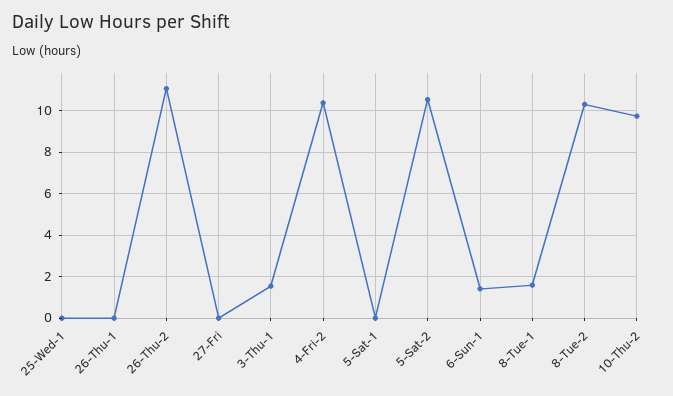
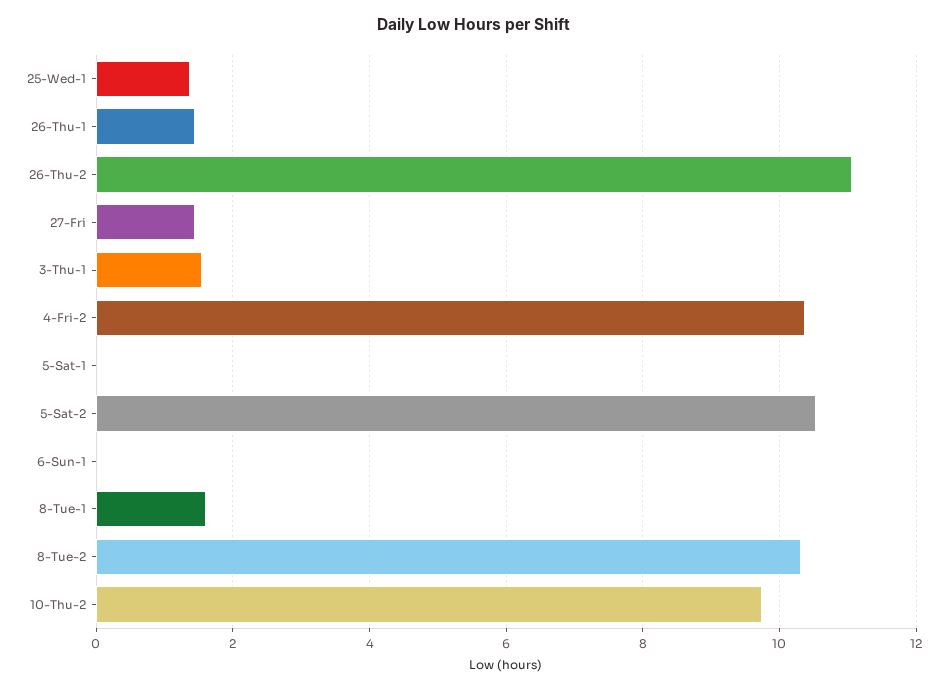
25-Wed-1: 0 -> 1.4
26-Thu-1: 0 -> 1.4
27-Fri: 0 -> 1.4
6-Sun-1: 1.5 -> 0

